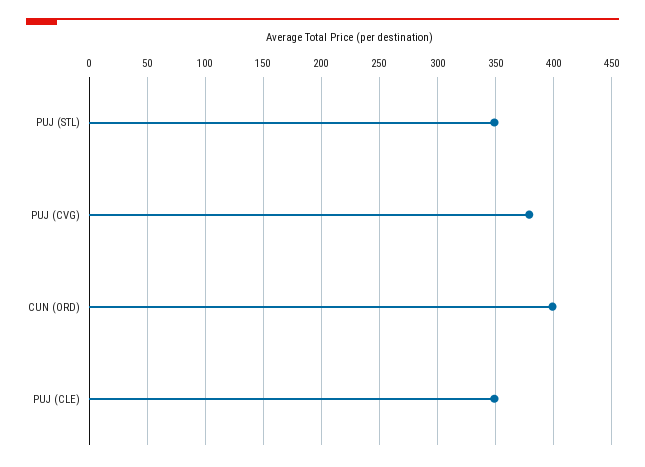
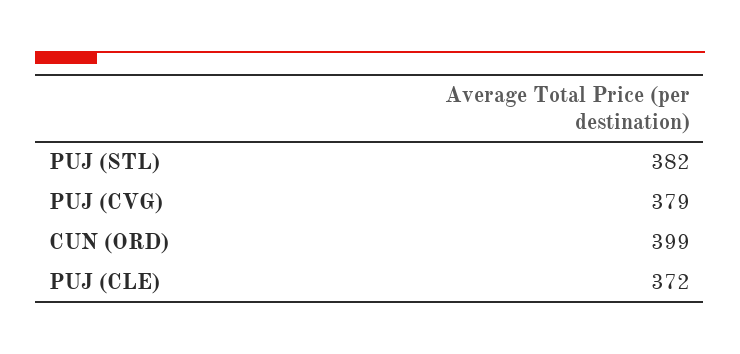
PUJ (STL): 350 -> 382
PUJ (CLE): 350 -> 372

